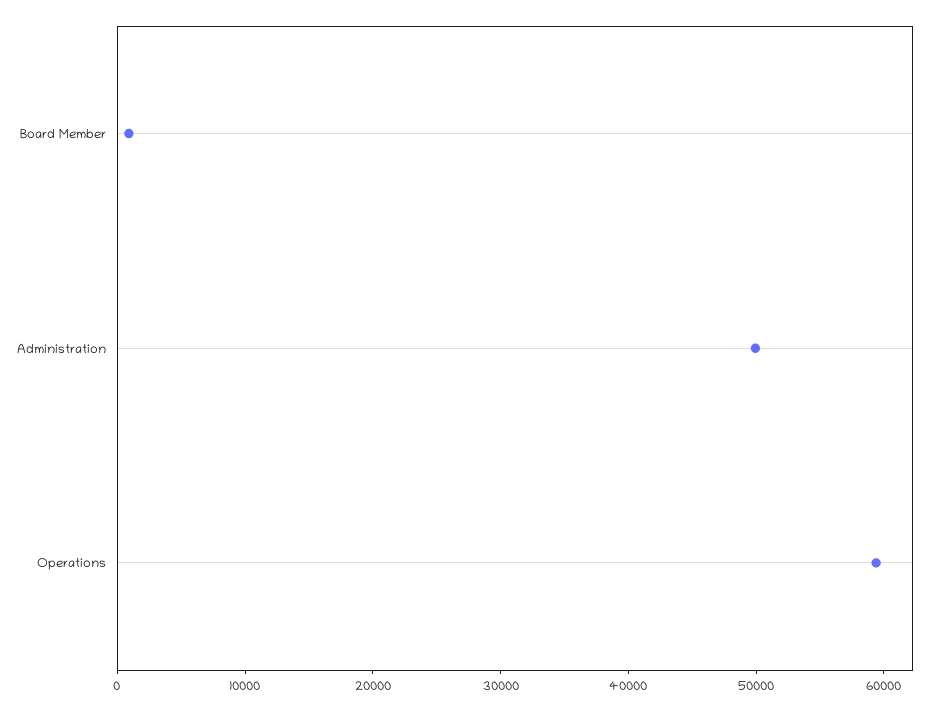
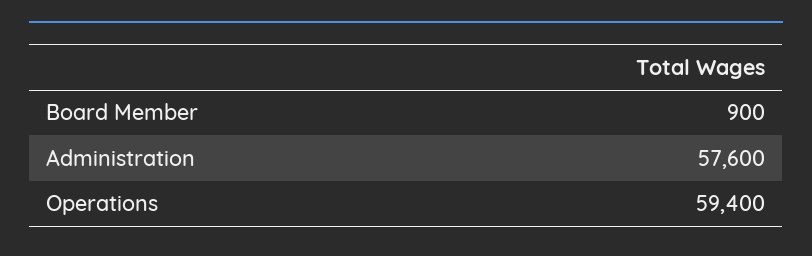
Administration: 50000 -> 57600

